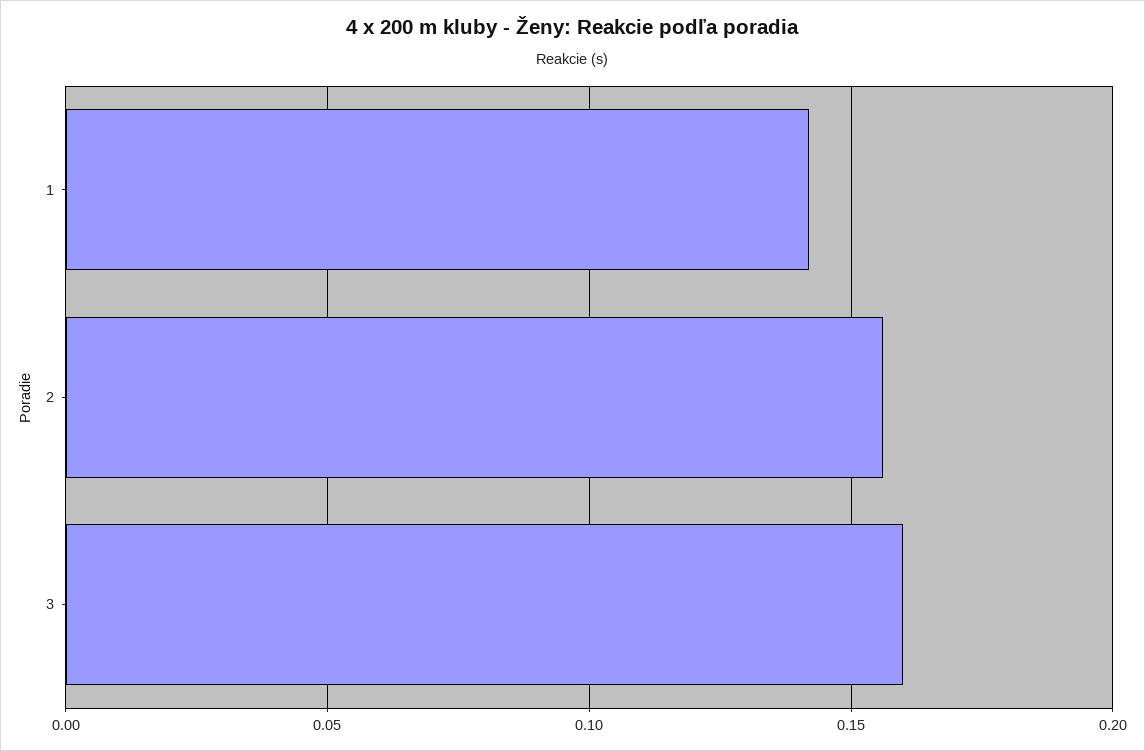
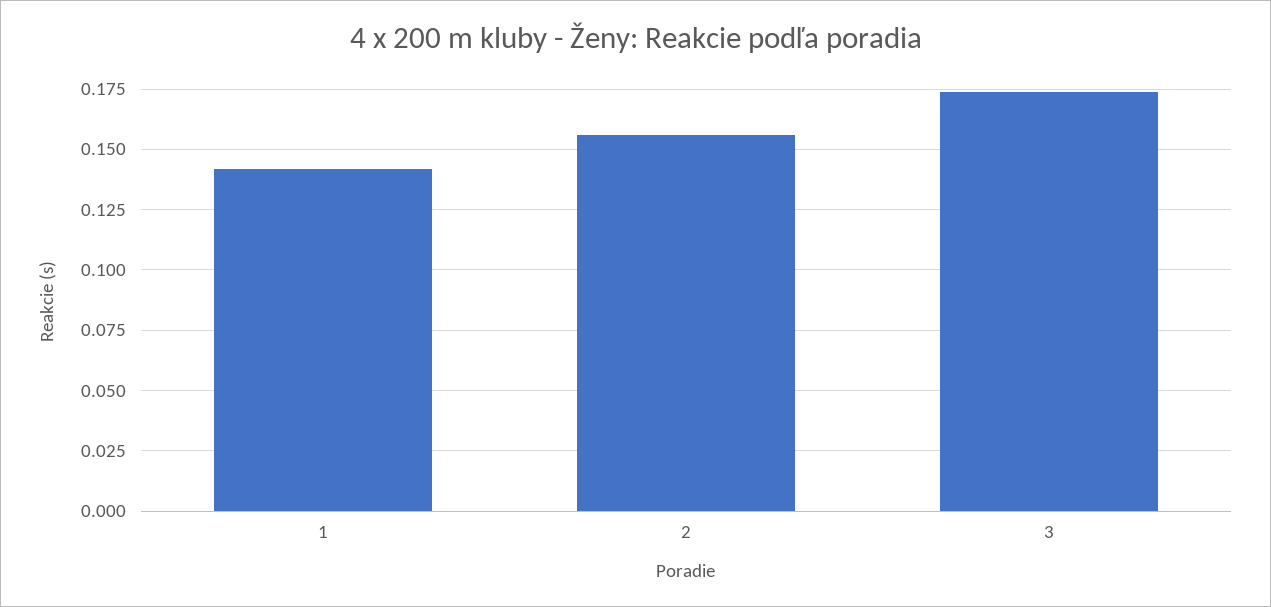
3: 0.16 -> 0.175

